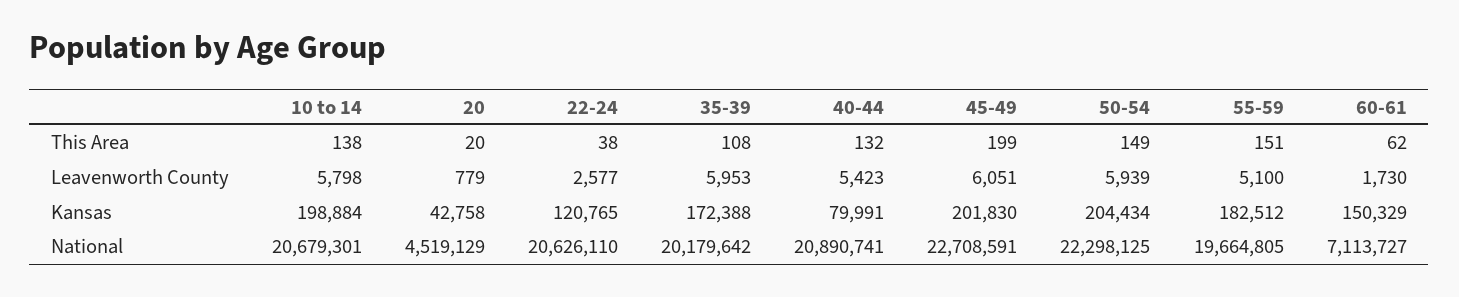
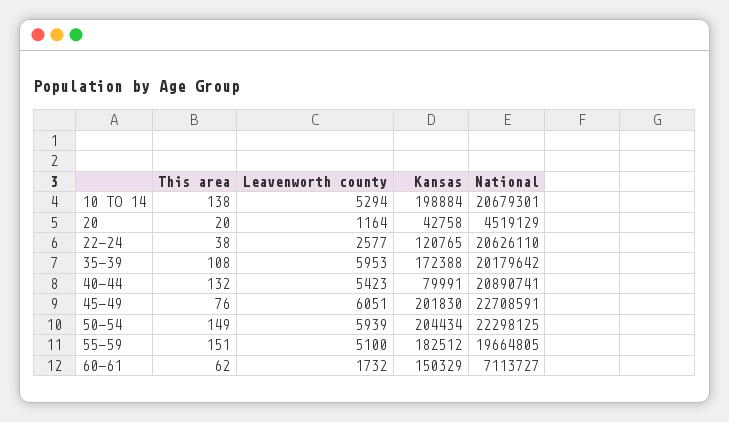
45-49, This Area: 199 -> 76
10 to 14, Leavenworth County: 5798 -> 5294
20, Leavenworth County: 779 -> 1164
60-61, Leavenworth County: 1730 -> 1732

